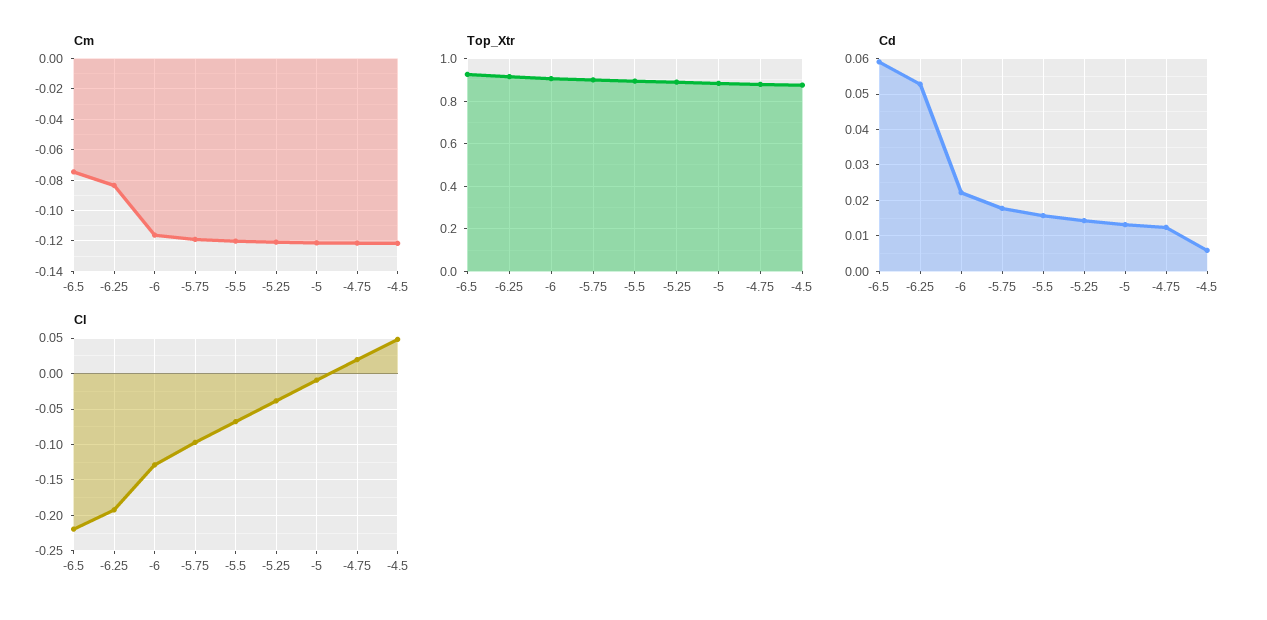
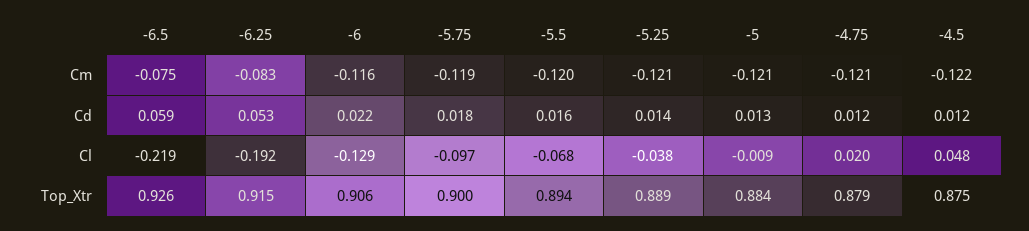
Cd, -4.5: 0.006 -> 0.012

